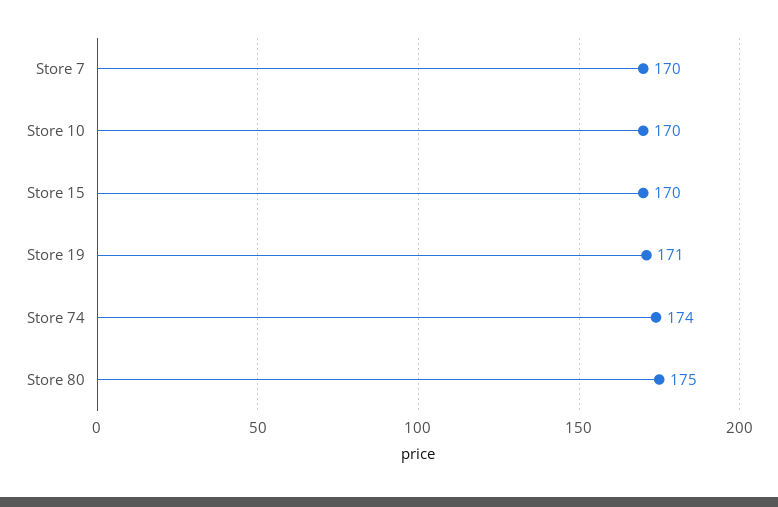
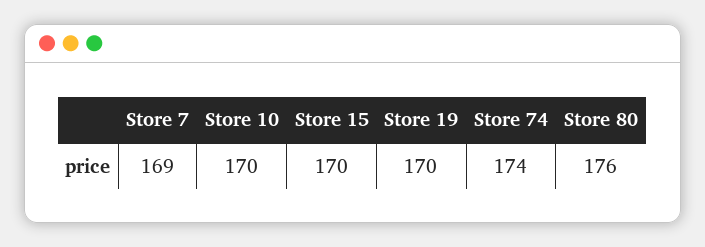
Store 7: 170 -> 169
Store 19: 171 -> 170
Store 80: 175 -> 176

